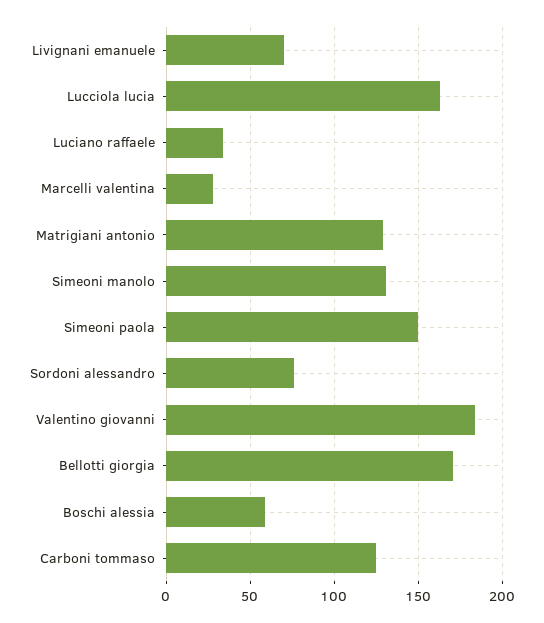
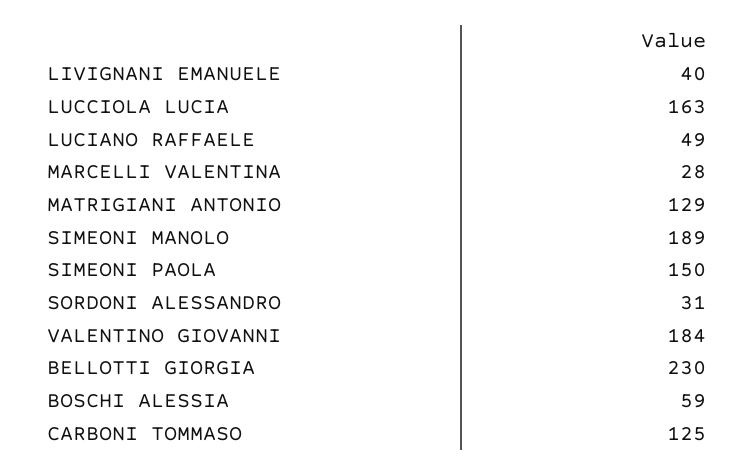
Livignani emanuele: 70 -> 40
Luciano raffaele: 35 -> 49
Simeoni manolo: 130 -> 189
Sordoni alessandro: 75 -> 31
Bellotti giorgia: 170 -> 230

